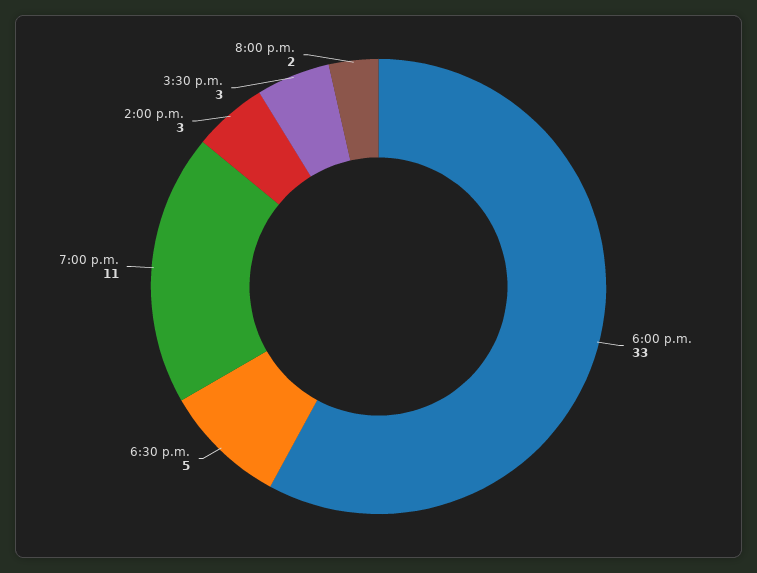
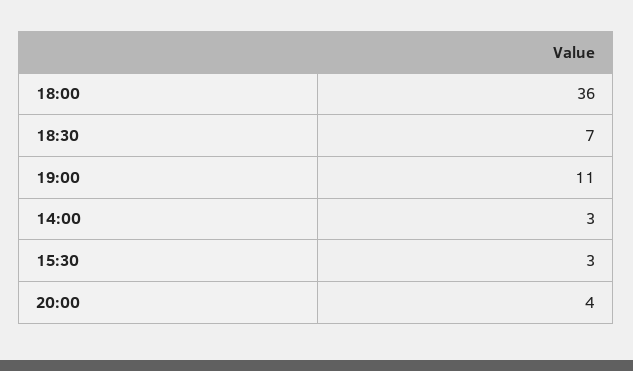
6:00 p.m.: 33 -> 36
6:30 p.m.: 5 -> 7
8:00 p.m.: 2 -> 4

